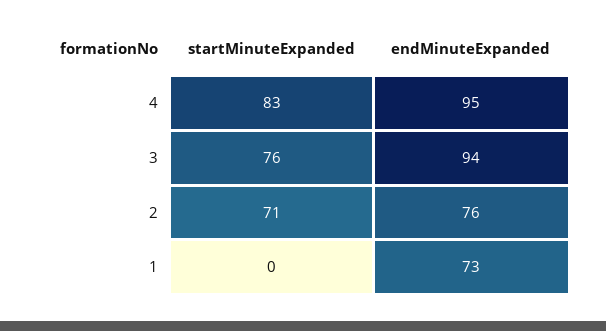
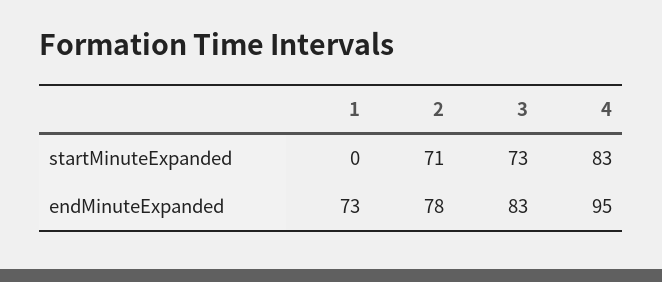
startMinuteExpanded, 3: 76 -> 73
endMinuteExpanded, 3: 94 -> 83
endMinuteExpanded, 2: 76 -> 78

